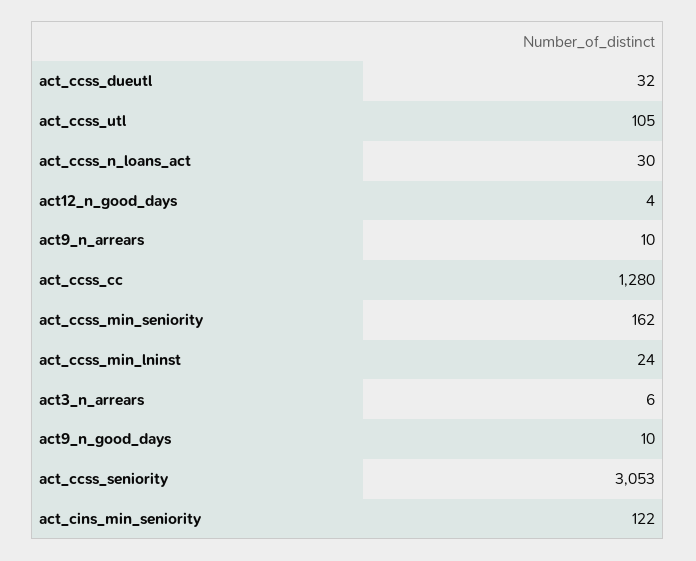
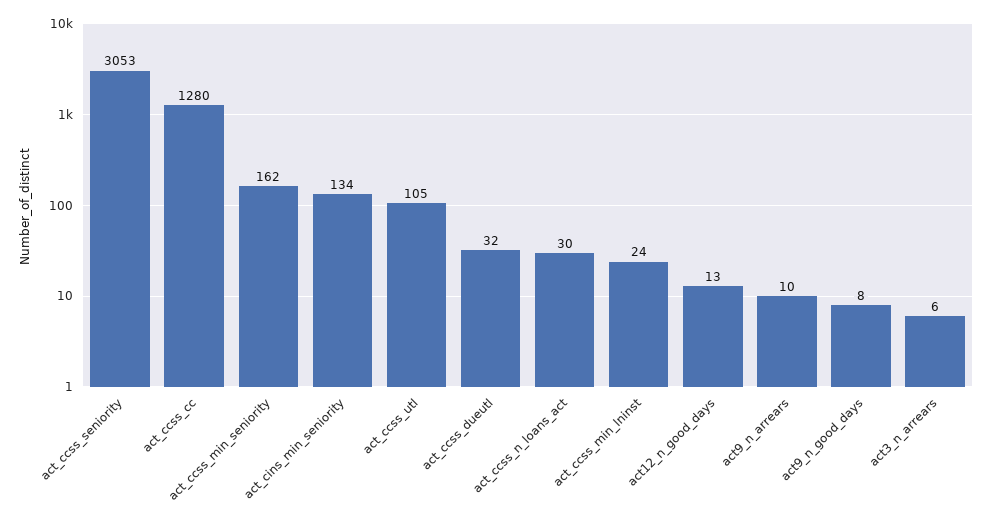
act12_n_good_days: 4 -> 13
act9_n_good_days: 10 -> 8
act_cins_min_seniority: 122 -> 134

